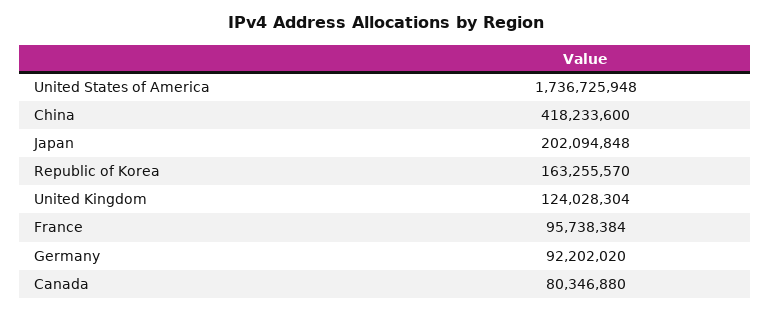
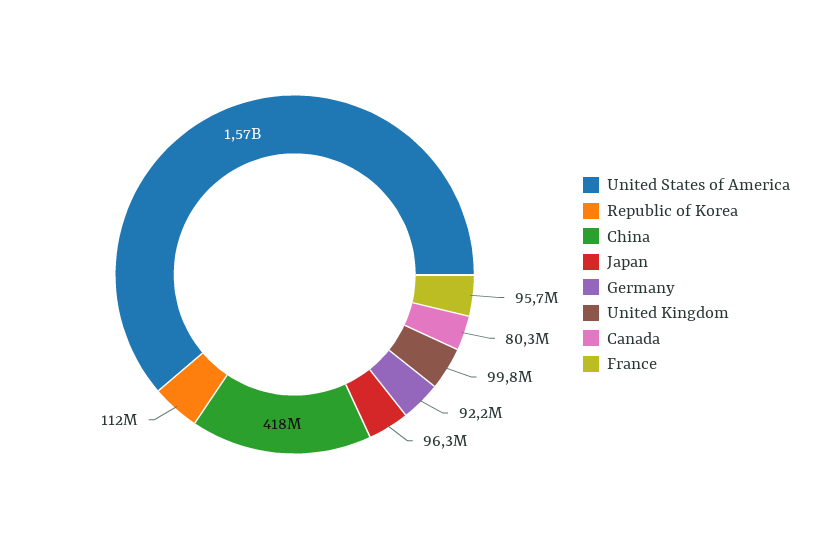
United States of America: 1736725948 -> 1570000000
Japan: 202094848 -> 96300000
Republic of Korea: 163255570 -> 112000000
United Kingdom: 124028304 -> 99800000

